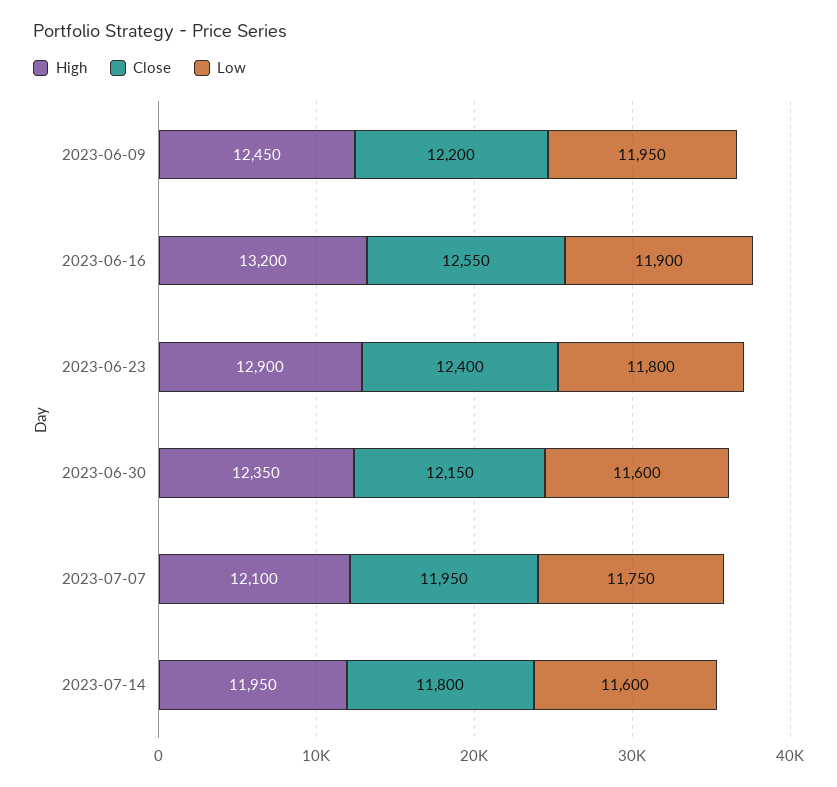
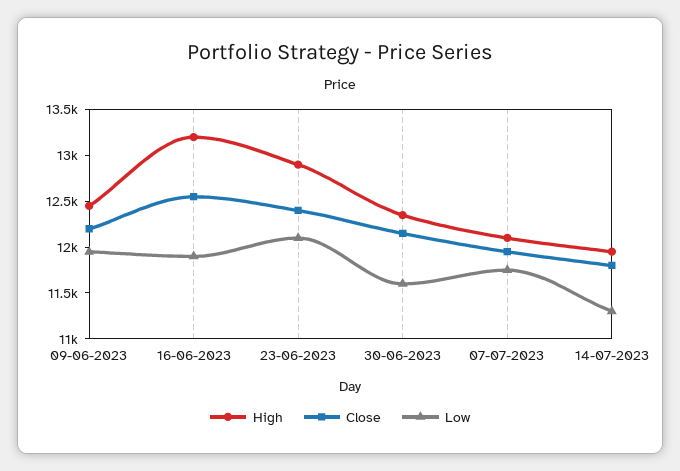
Low, 2023-06-23: 11800 -> 12100
Low, 2023-07-14: 11600 -> 11300

